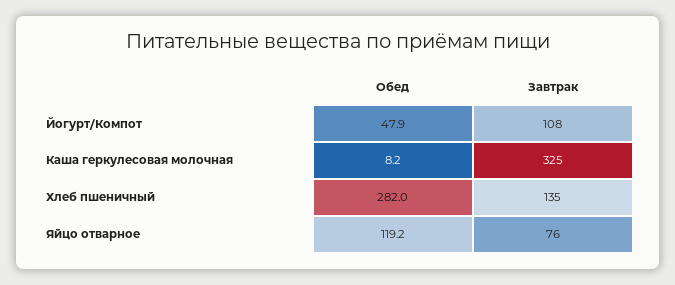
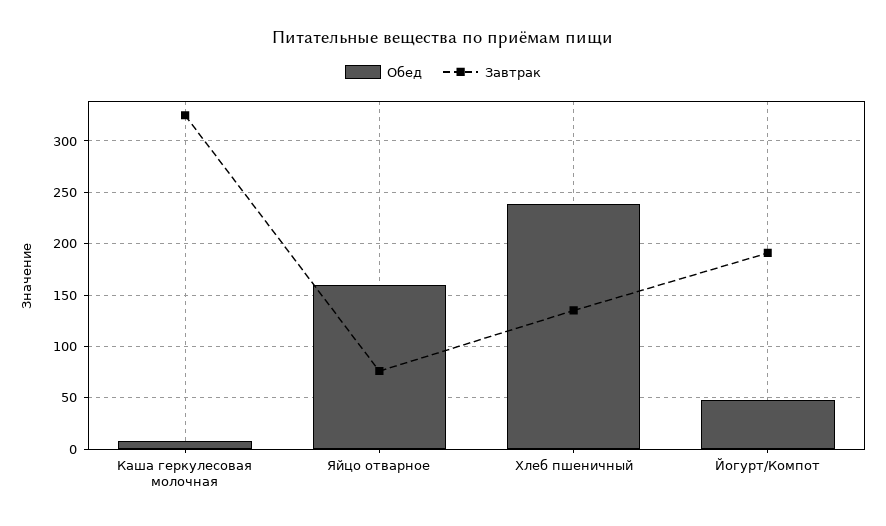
Завтрак, Йогурт/Компот: 108 -> 190
Обед, Хлеб пшеничный: 282 -> 240
Обед, Яйцо отварное: 119.2 -> 160

